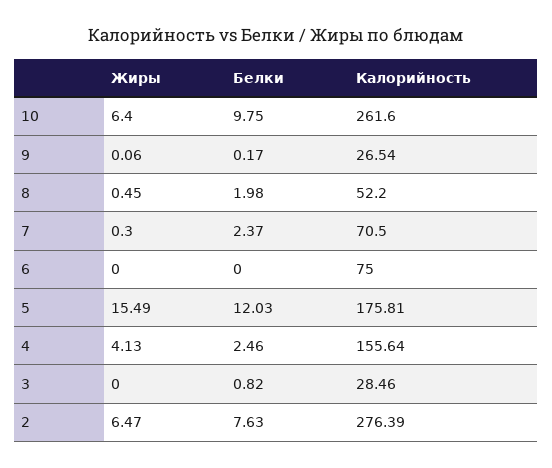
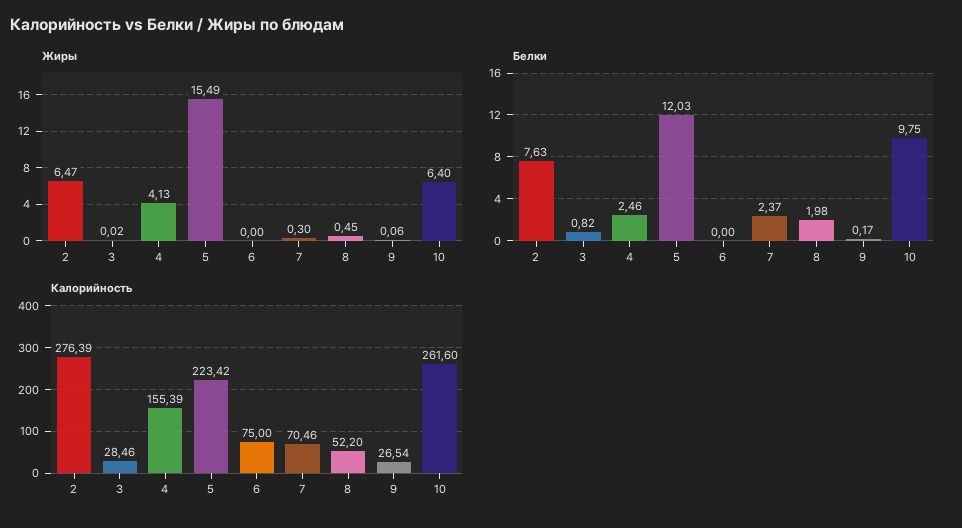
Калорийность, 7: 70.5 -> 70.46
Калорийность, 5: 175.81 -> 223.42
Калорийность, 4: 155.64 -> 155.39
Жиры, 3: 0 -> 0.02

